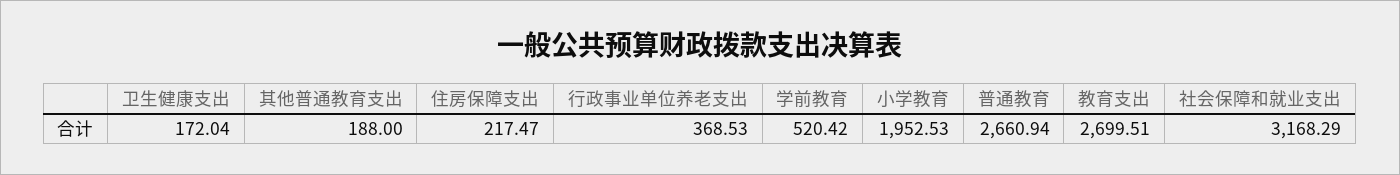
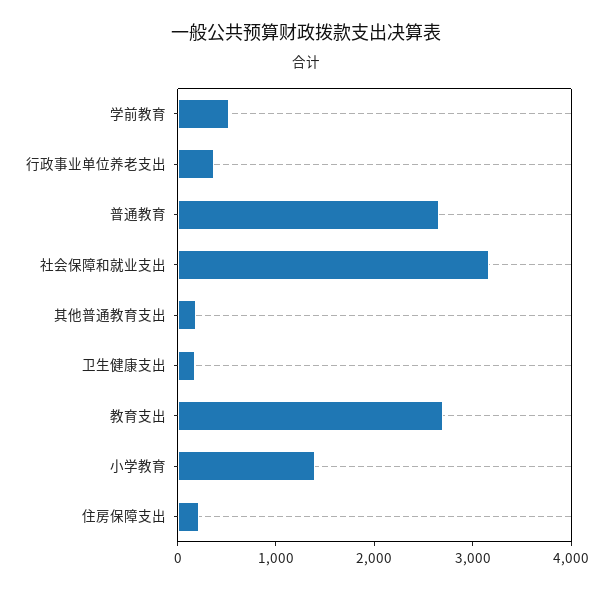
小学教育: 1952.53 -> 1400

